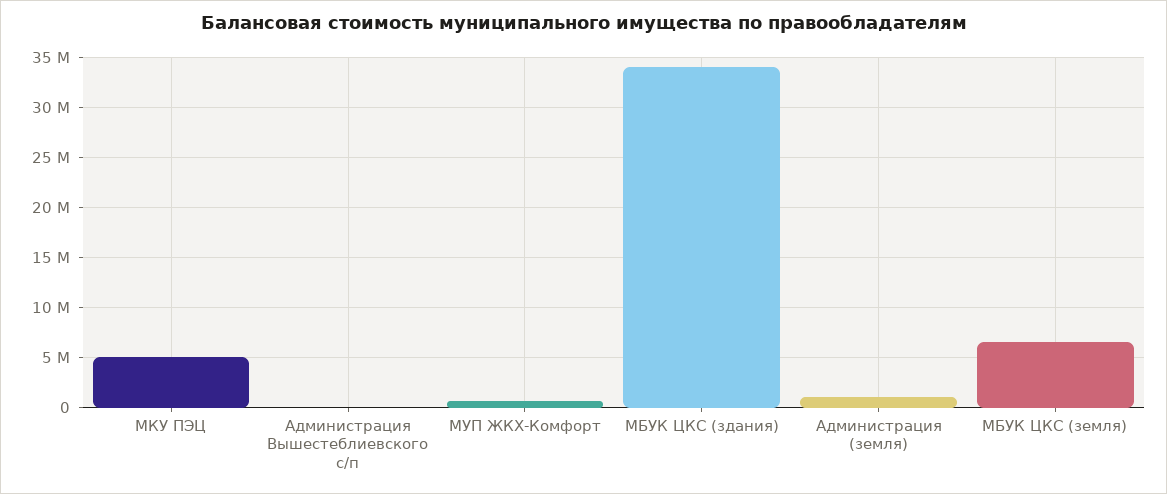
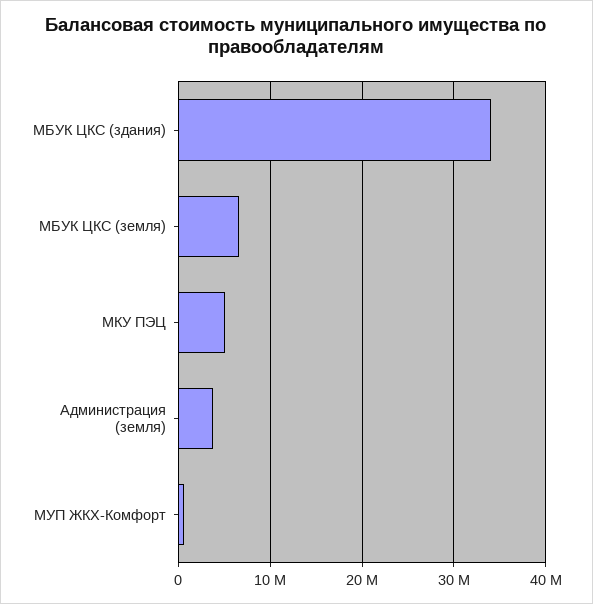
Администрация Вышестеблиевского с/п: 0 -> none
Администрация (земля): 1000000 -> 4000000

